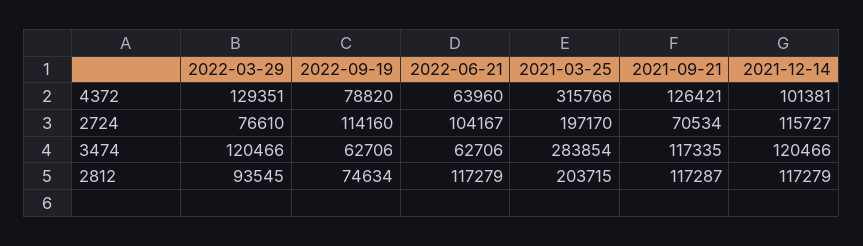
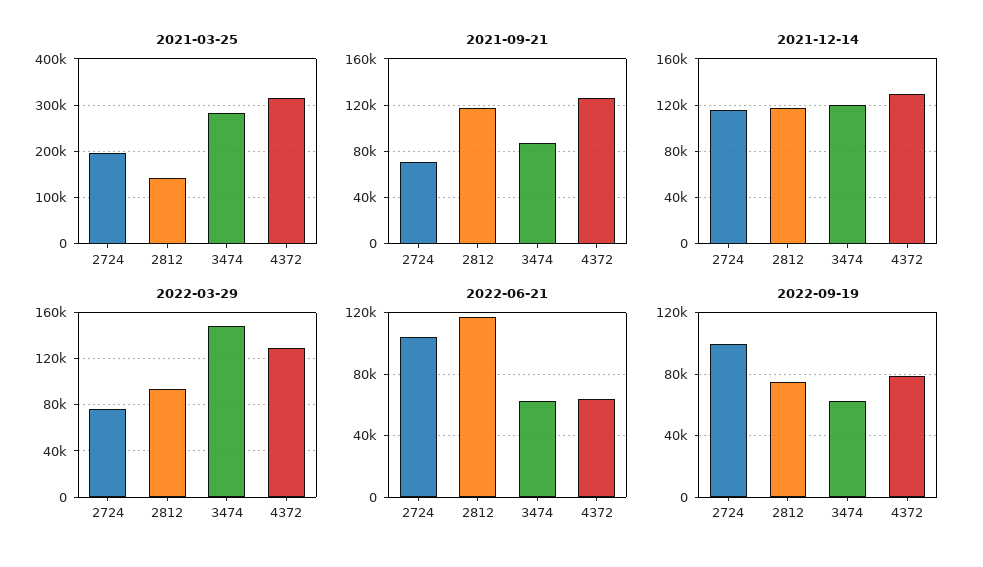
2021-12-14, 4372: 101381 -> 130000
2022-09-19, 2724: 114160 -> 100000
2022-03-29, 3474: 120466 -> 150000
2021-09-21, 3474: 117335 -> 90000
2021-03-25, 2812: 203715 -> 140000

